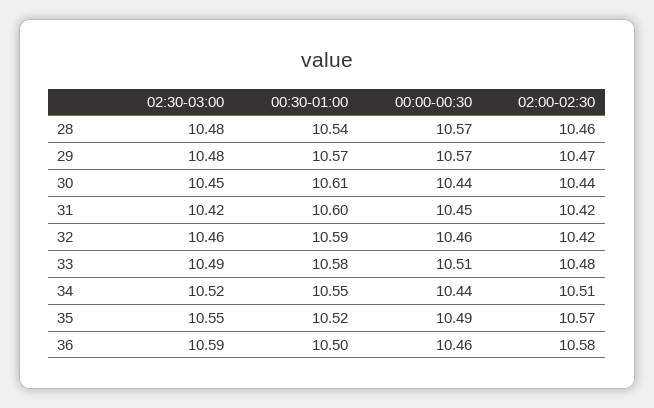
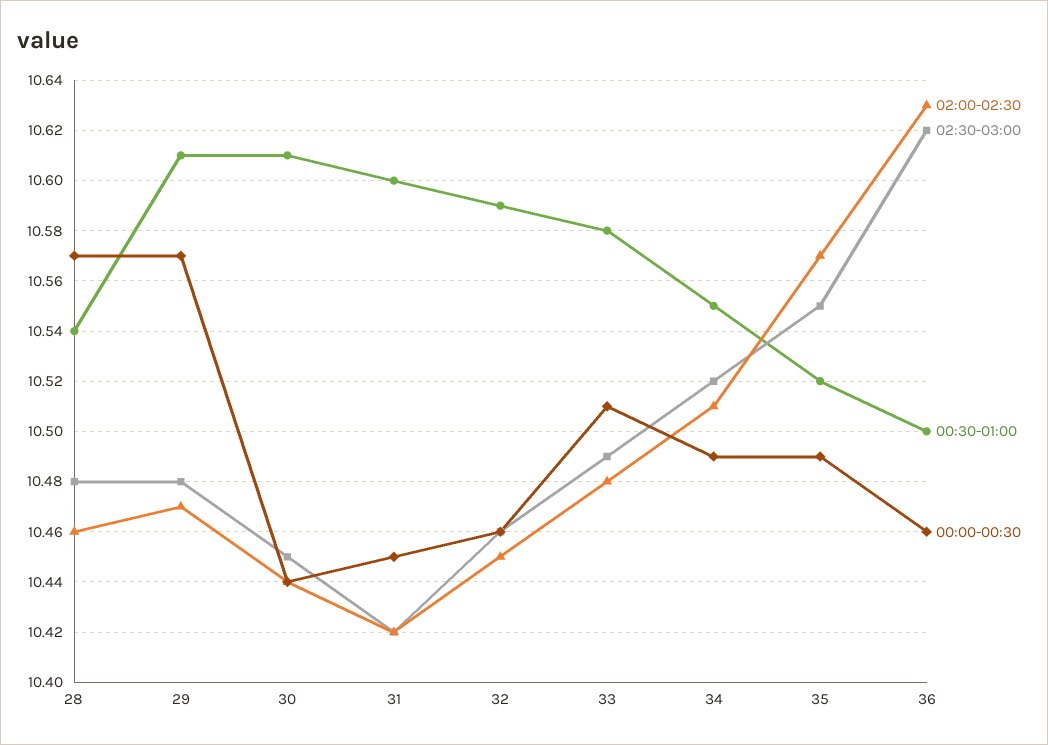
00:30-01:00, 29: 10.57 -> 10.61
02:00-02:30, 32: 10.42 -> 10.45
00:00-00:30, 34: 10.44 -> 10.49
02:30-03:00, 36: 10.59 -> 10.62
02:00-02:30, 36: 10.58 -> 10.63

